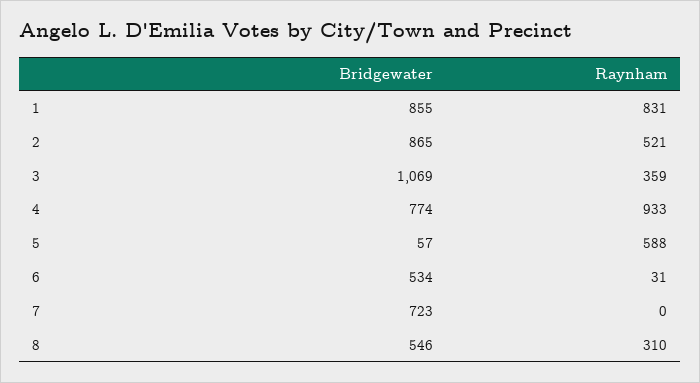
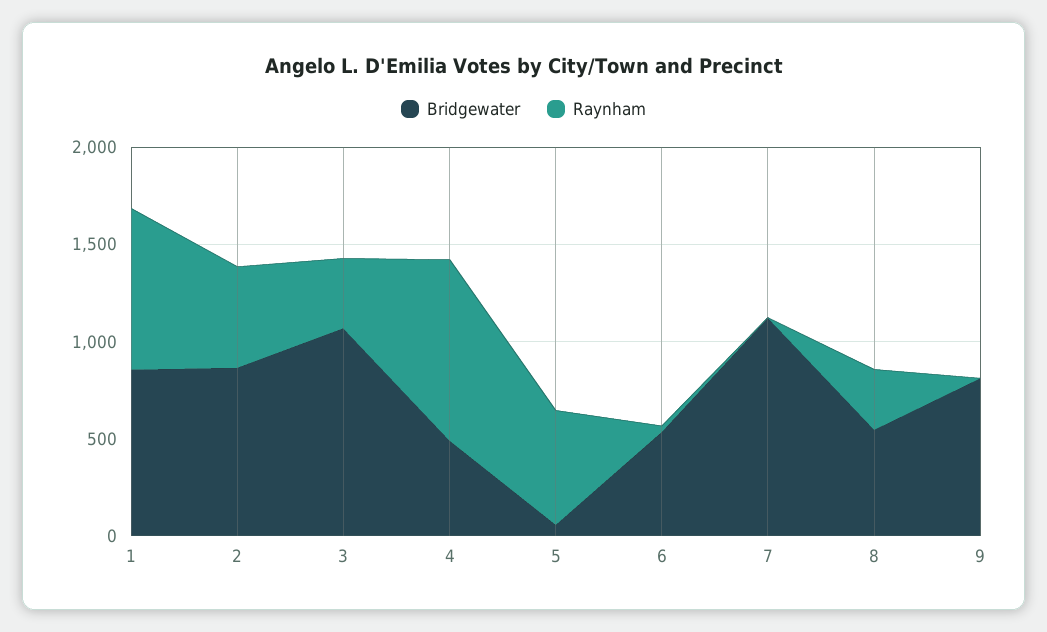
Bridgewater, 4: 774 -> 500
Bridgewater, 7: 723 -> 1100
Bridgewater, 9: none -> 800
Raynham, 9: none -> 0

